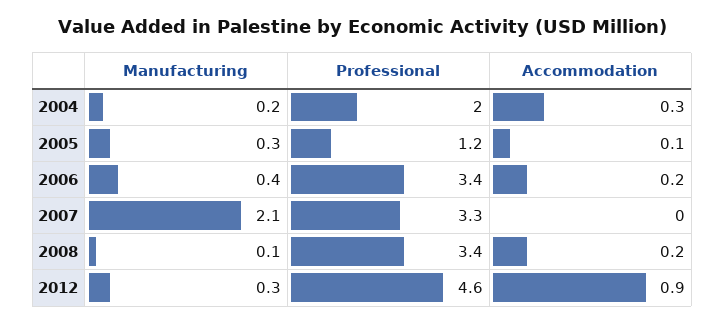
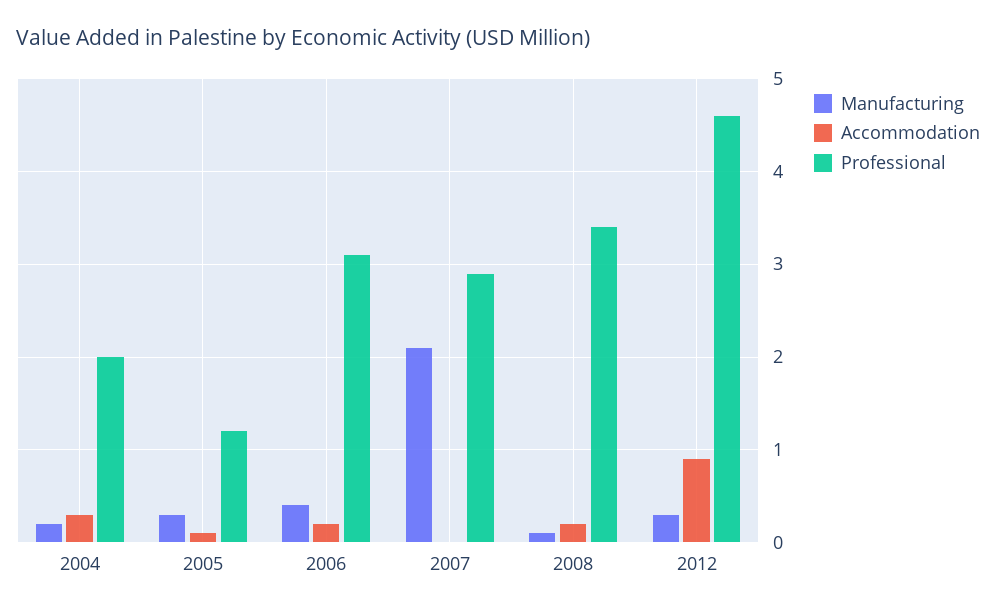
Professional, 2006: 3.4 -> 3.1
Professional, 2007: 3.3 -> 2.9

